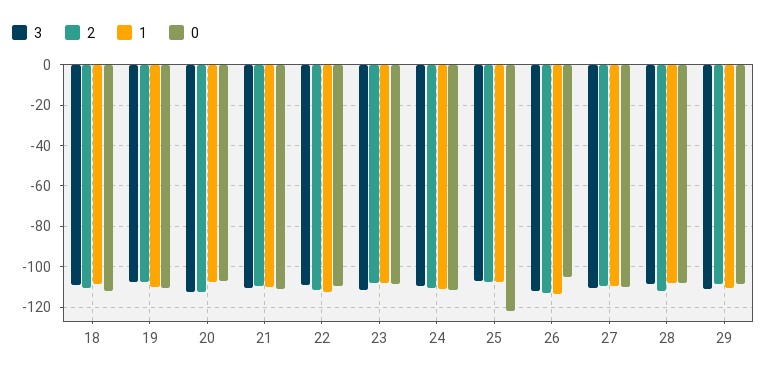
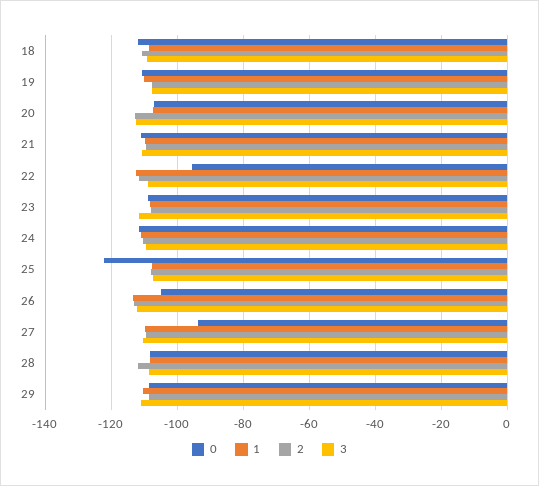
0, 22: -110 -> -96
0, 27: -110 -> -94

